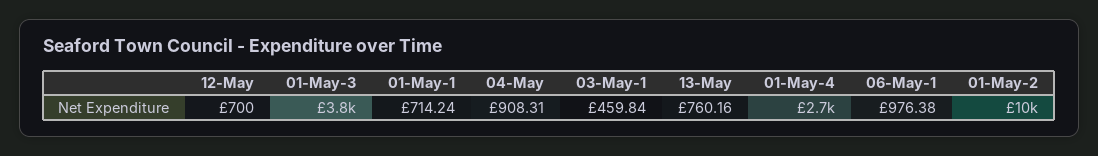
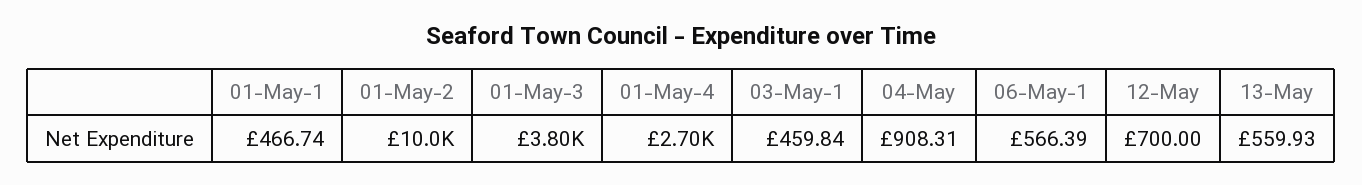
01-May-1: 714.24 -> 466.74
13-May: 760.16 -> 559.93
06-May-1: 976.38 -> 566.39

